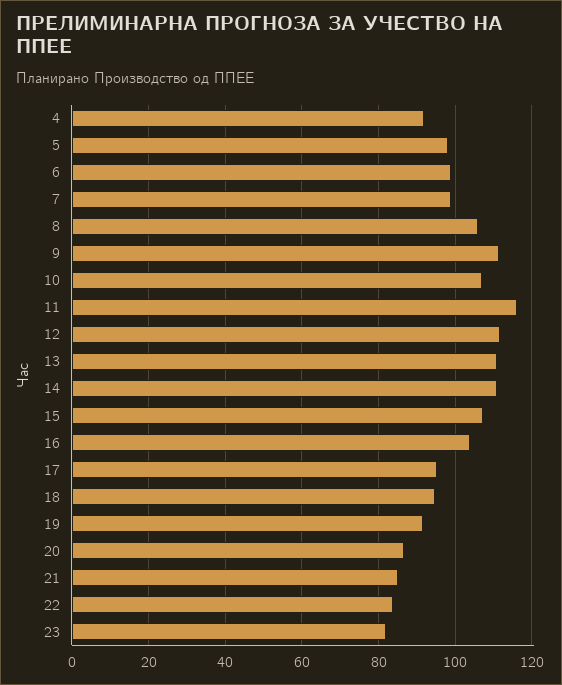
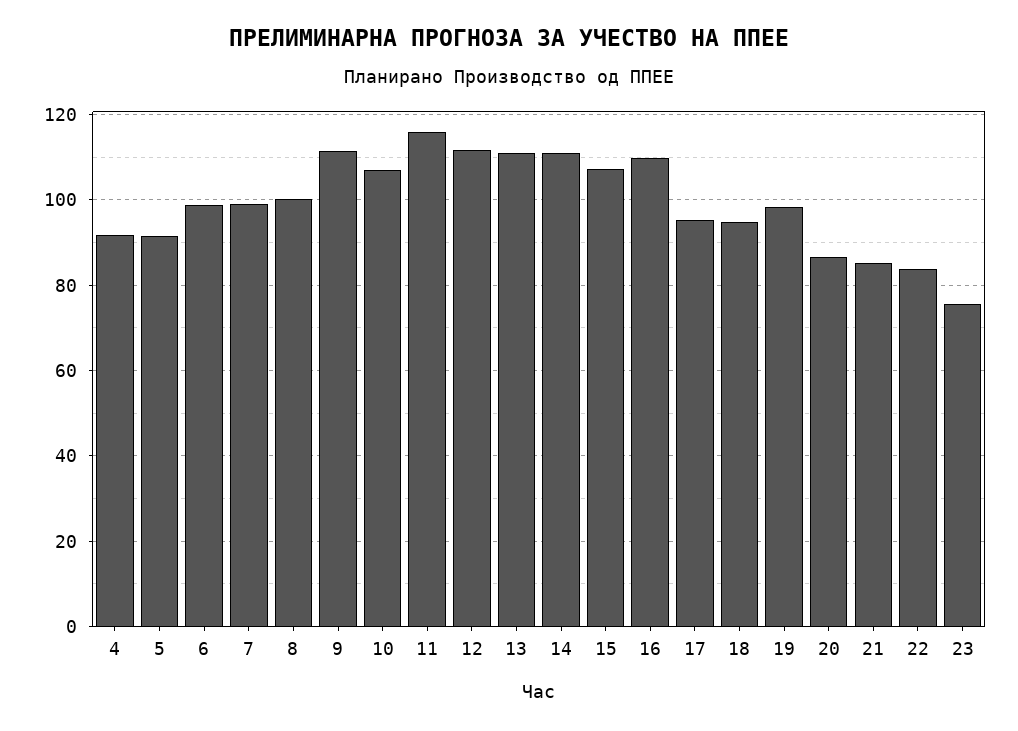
5: 98 -> 92
8: 106 -> 100
16: 104 -> 110
19: 92 -> 98
23: 82 -> 76

